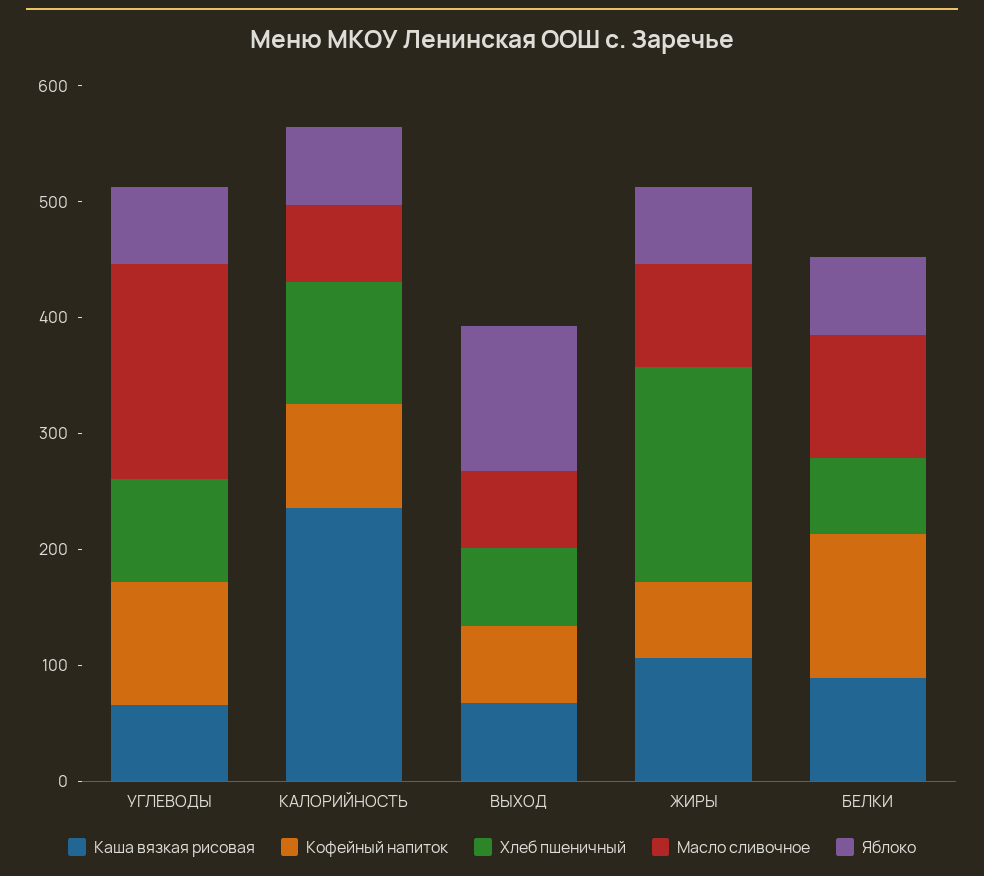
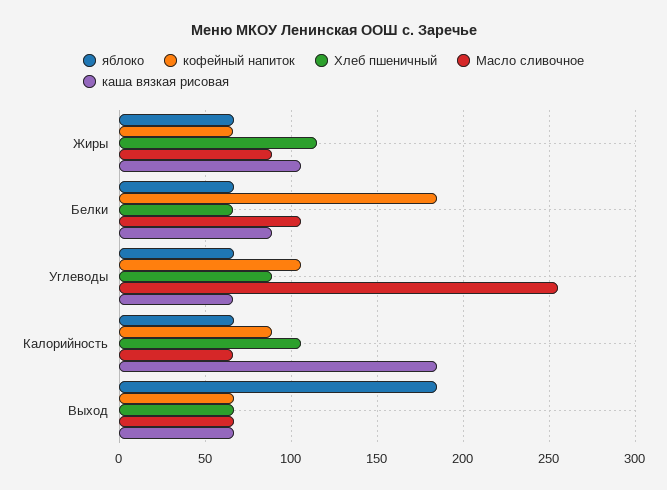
Масло сливочное, УГЛЕВОДЫ: 180 -> 255
Каша вязкая рисовая, КАЛОРИЙНОСТЬ: 240 -> 185
Яблоко, ВЫХОД: 120 -> 185
Хлеб пшеничный, ЖИРЫ: 180 -> 115
Кофейный напиток, БЕЛКИ: 120 -> 185

